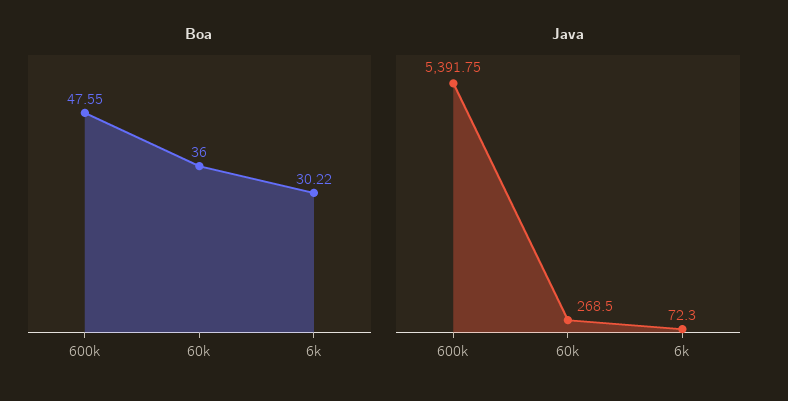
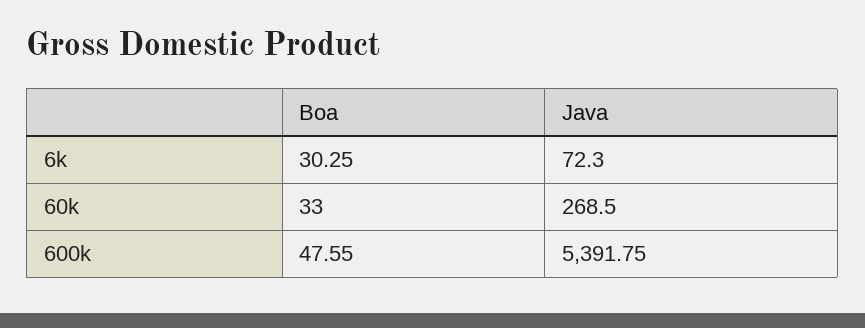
Boa, 60k: 36 -> 33
Boa, 6k: 30.22 -> 30.25

